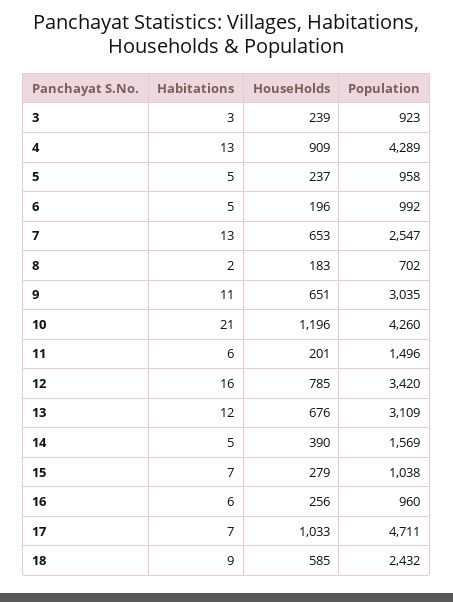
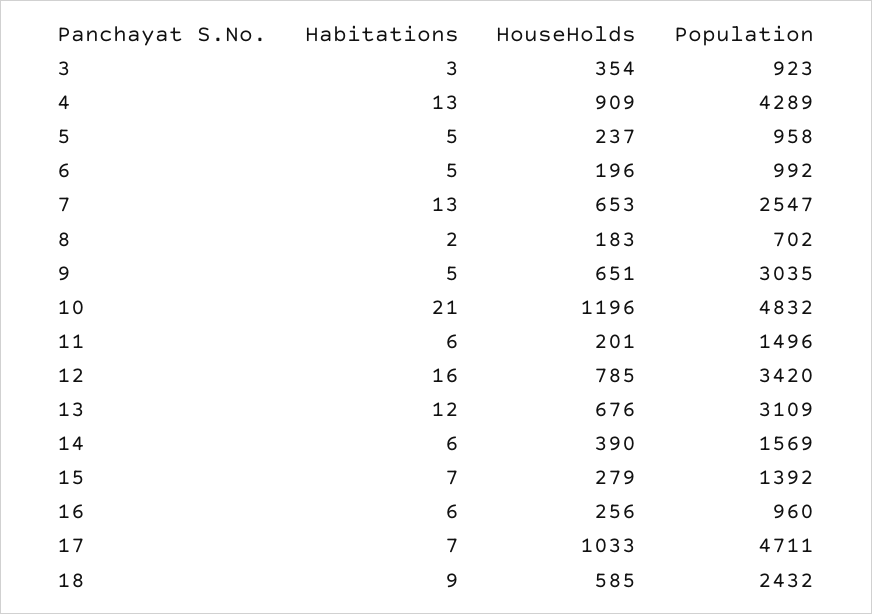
HouseHolds, 3: 239 -> 354
Habitations, 9: 11 -> 5
Population, 10: 4260 -> 4832
Habitations, 14: 5 -> 6
Population, 15: 1038 -> 1392

